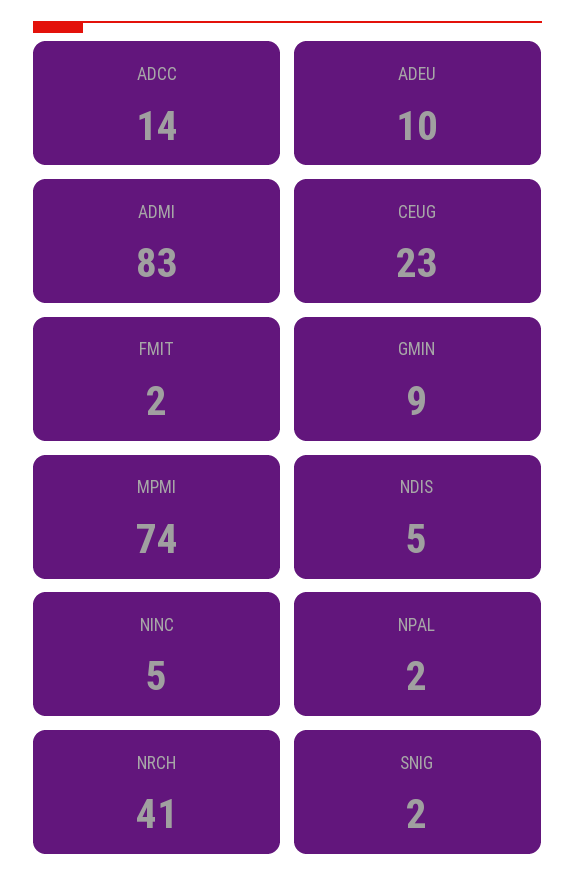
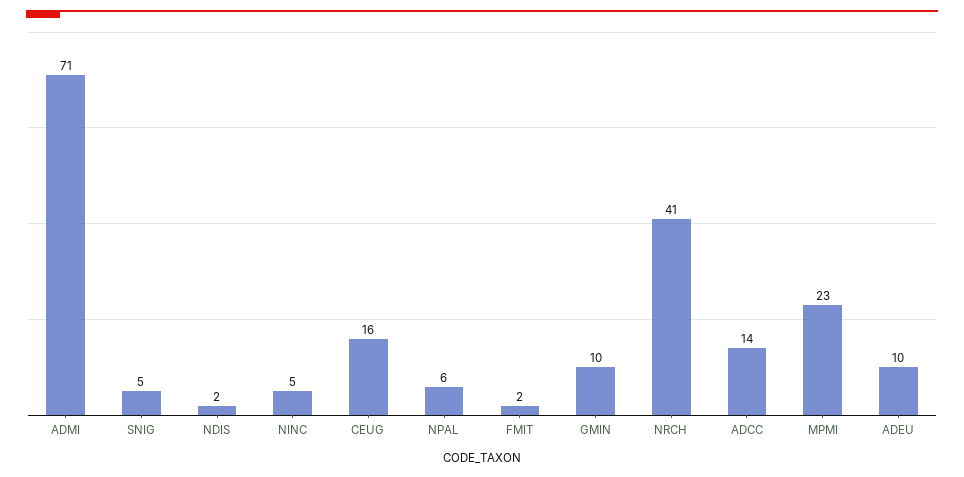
ADMI: 83 -> 71
CEUG: 23 -> 16
GMIN: 9 -> 10
MPMI: 74 -> 23
NDIS: 5 -> 2
NPAL: 2 -> 6
SNIG: 2 -> 5

